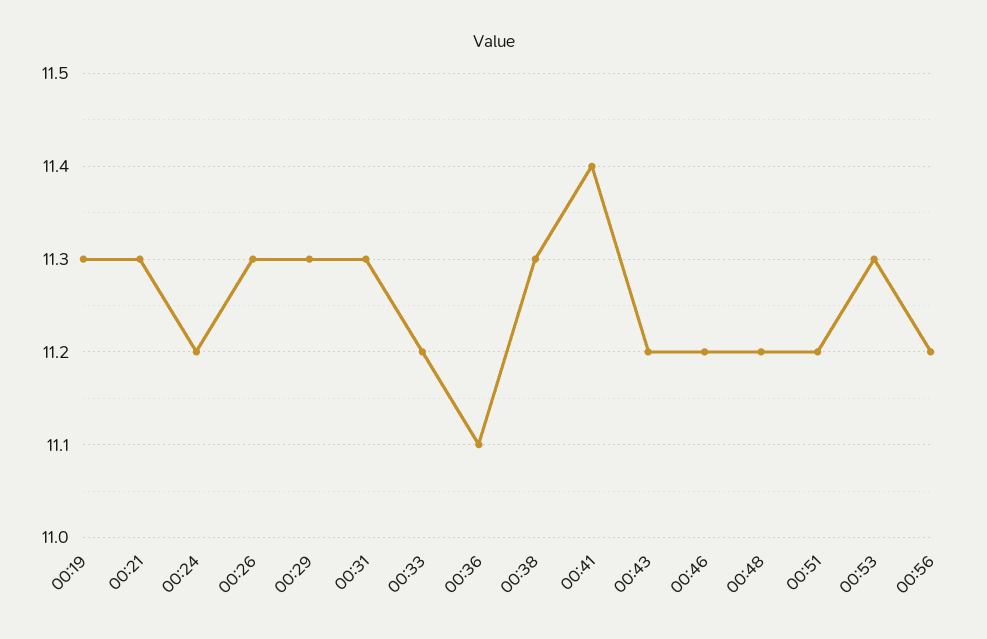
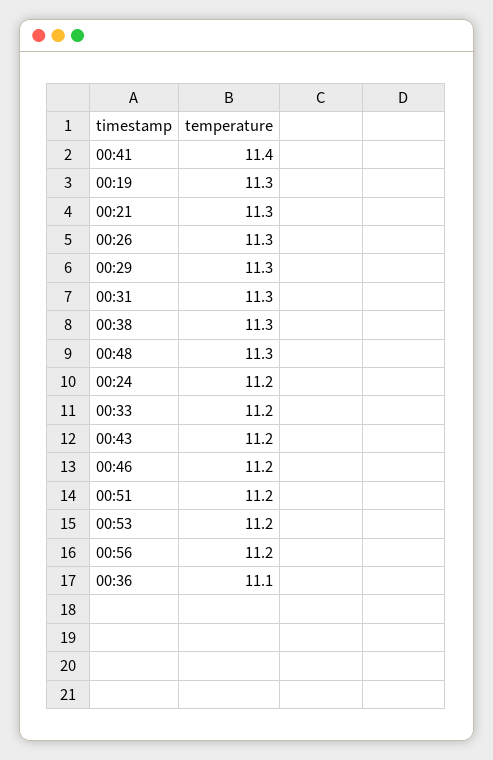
00:48: 11.2 -> 11.3
00:53: 11.3 -> 11.2

